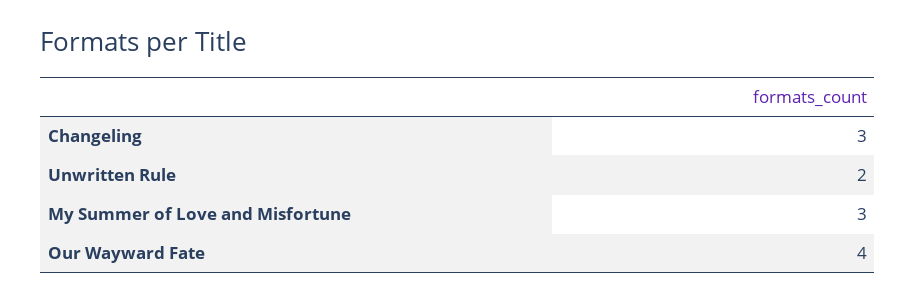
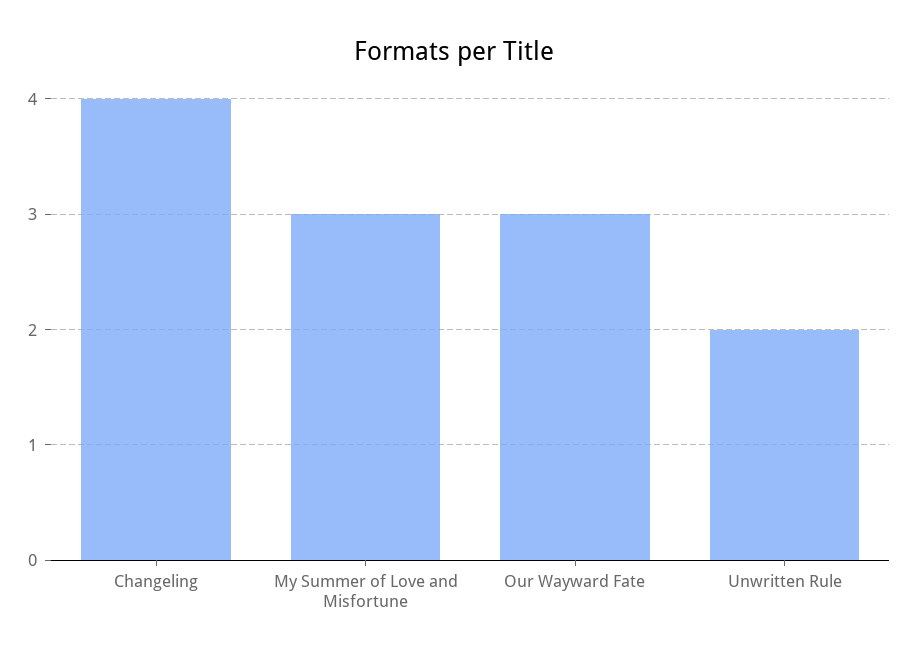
Changeling: 3 -> 4
Our Wayward Fate: 4 -> 3

